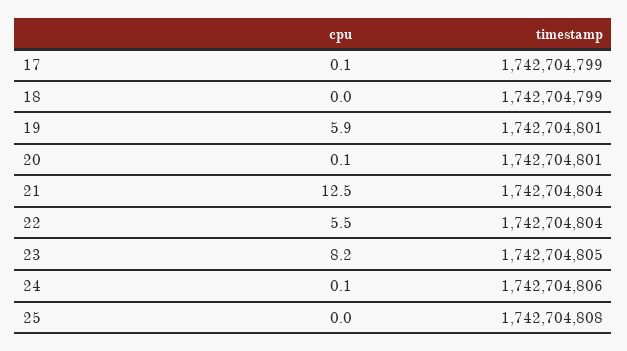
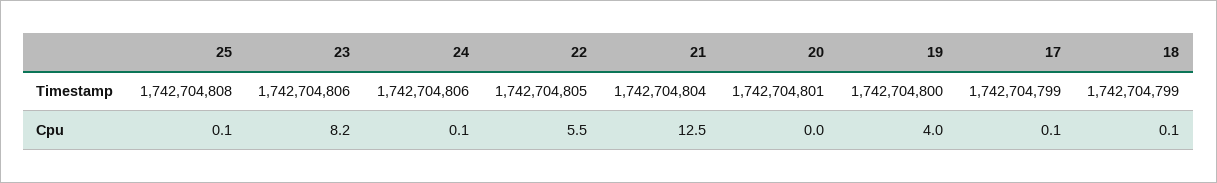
cpu, 18: 0 -> 0.1
cpu, 19: 5.9 -> 4
timestamp, 19: 1742704801 -> 1742704800
cpu, 20: 0.1 -> 0
timestamp, 22: 1742704804 -> 1742704805
timestamp, 23: 1742704805 -> 1742704806
cpu, 25: 0 -> 0.1

